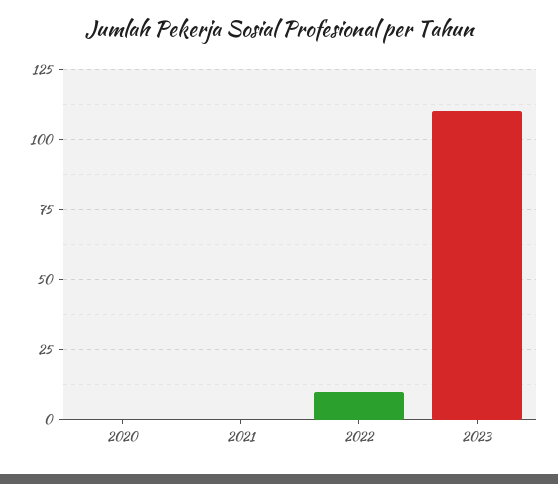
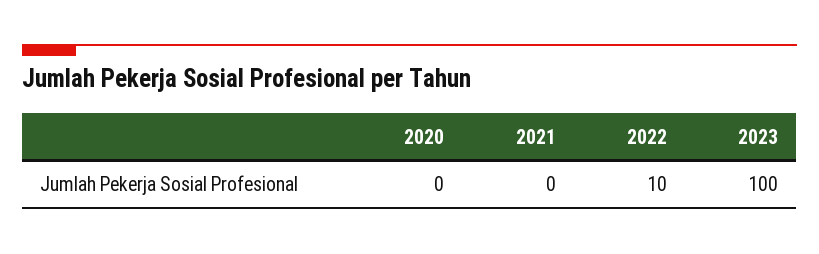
2023: 110 -> 100

